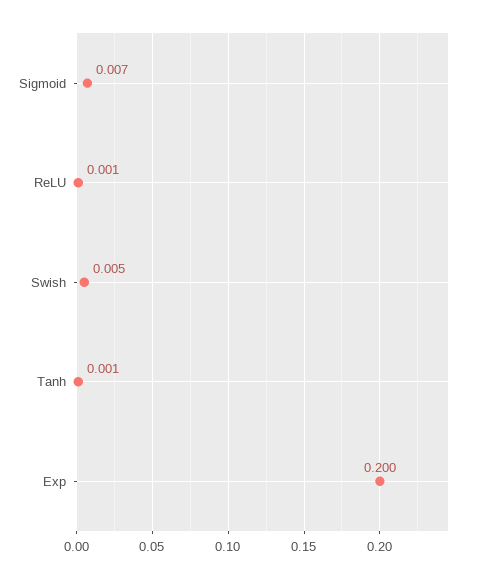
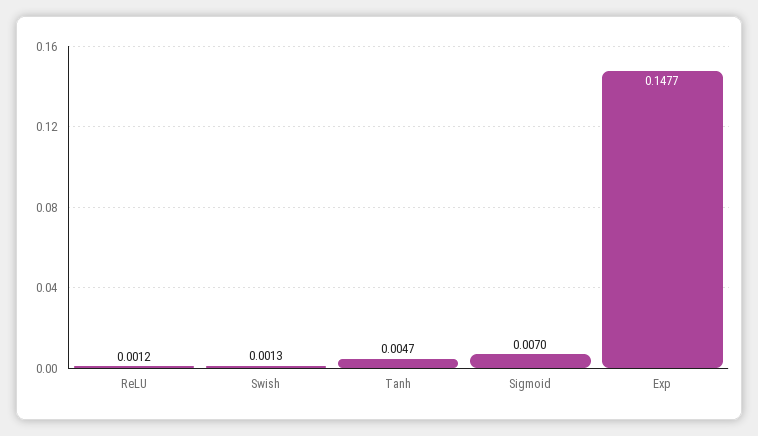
Swish: 0.005 -> 0.0013
Tanh: 0.001 -> 0.0047
Exp: 0.2 -> 0.1477

